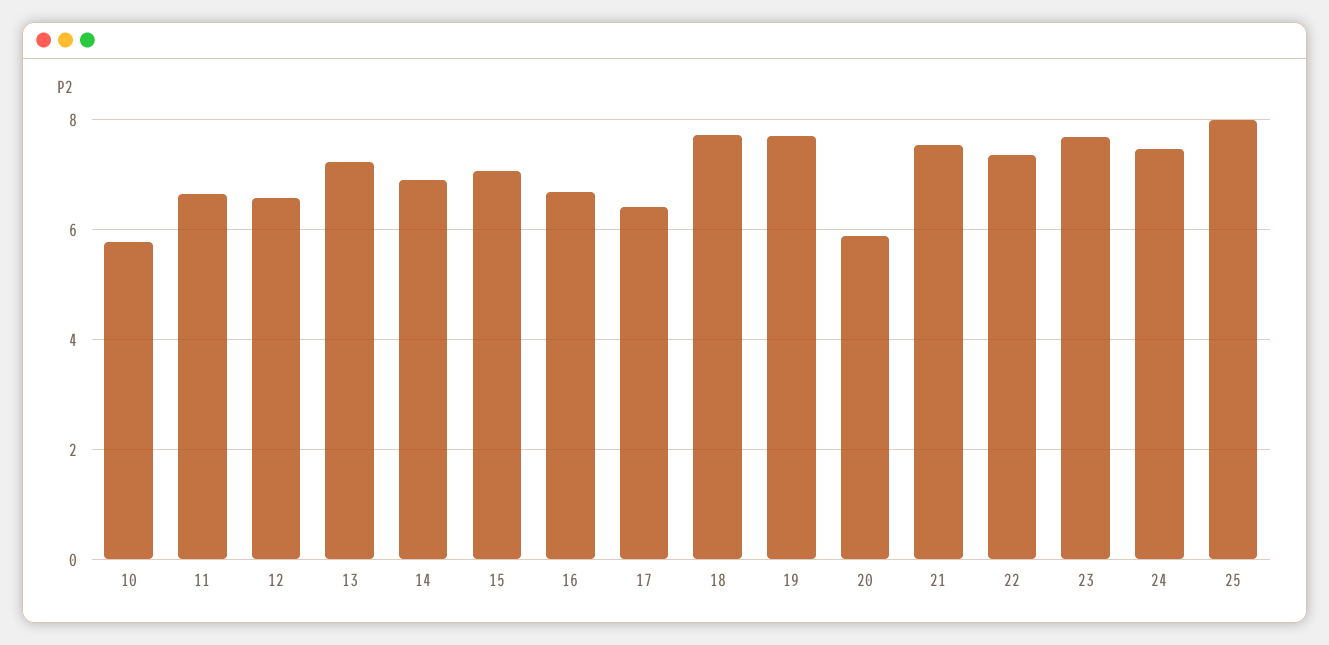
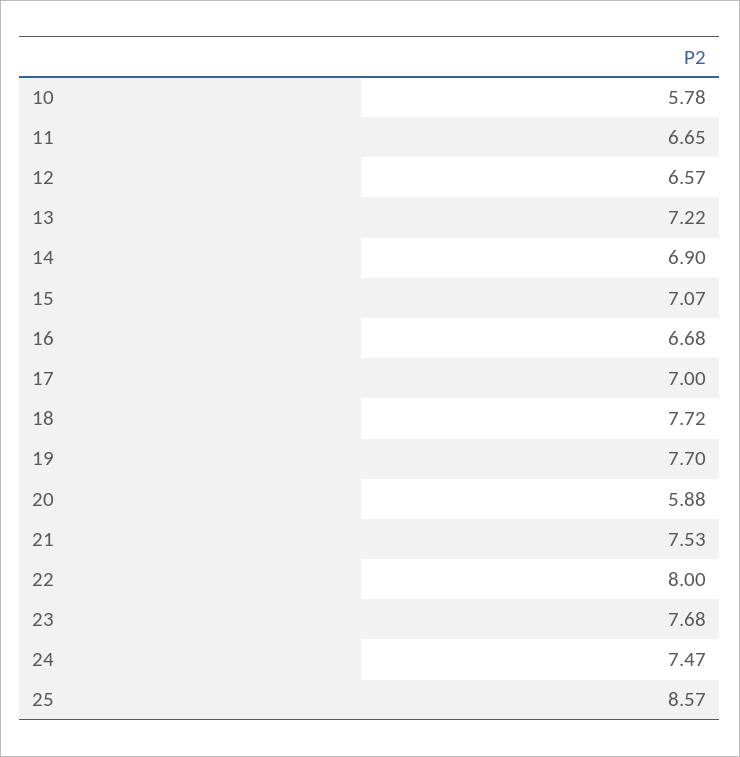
17: 6.4 -> 7
22: 7.4 -> 8
25: 8 -> 8.57

